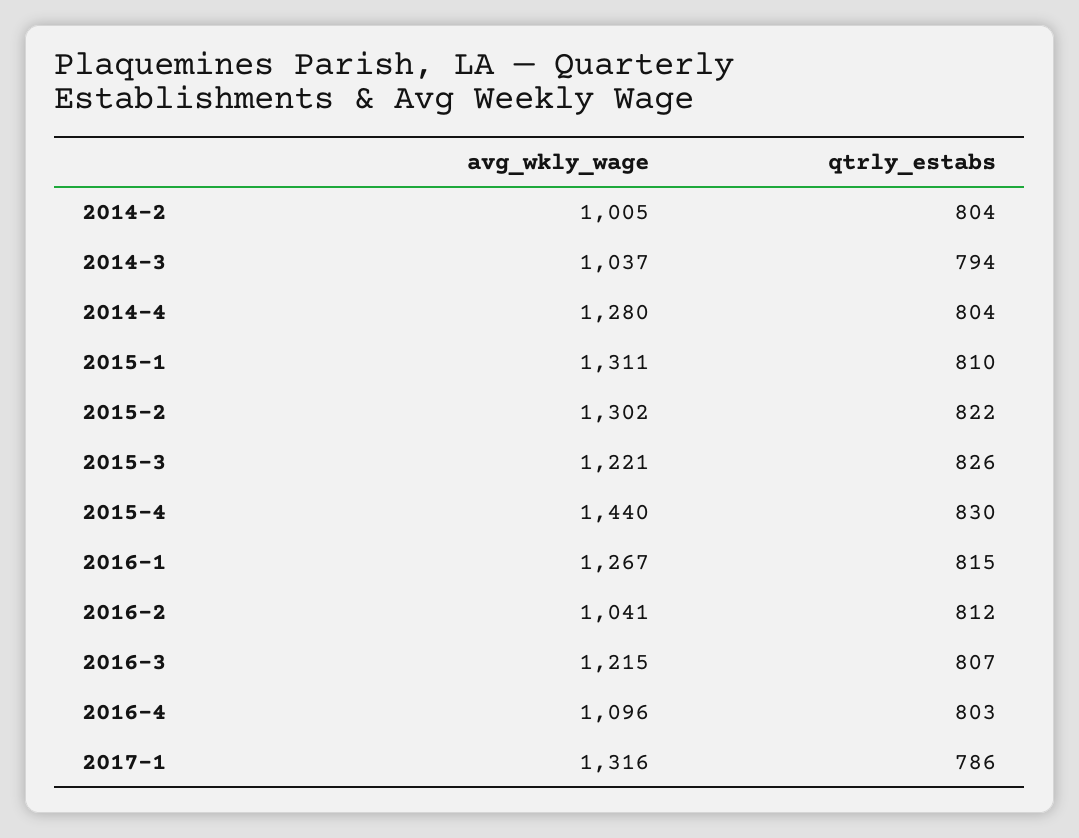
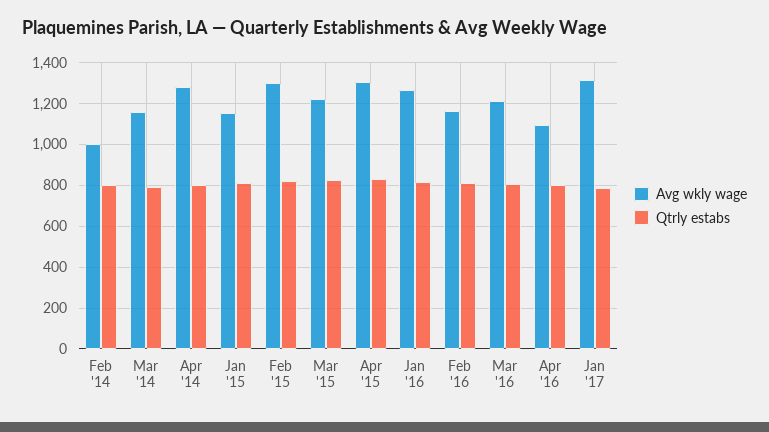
avg_wkly_wage, 2014-3: 1037 -> 1150
avg_wkly_wage, 2015-1: 1311 -> 1150
avg_wkly_wage, 2015-4: 1440 -> 1300
avg_wkly_wage, 2016-2: 1041 -> 1150

